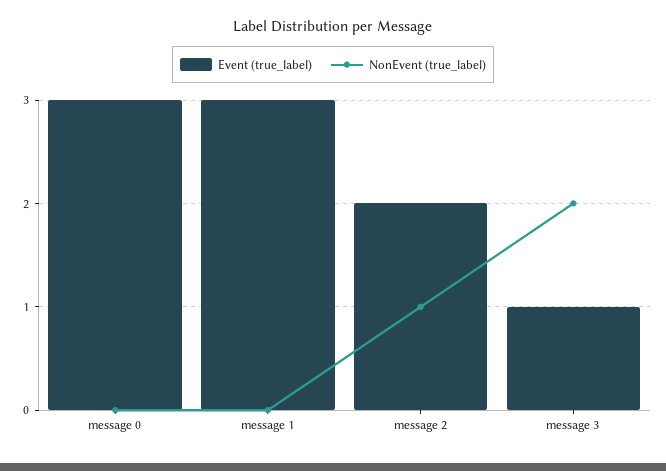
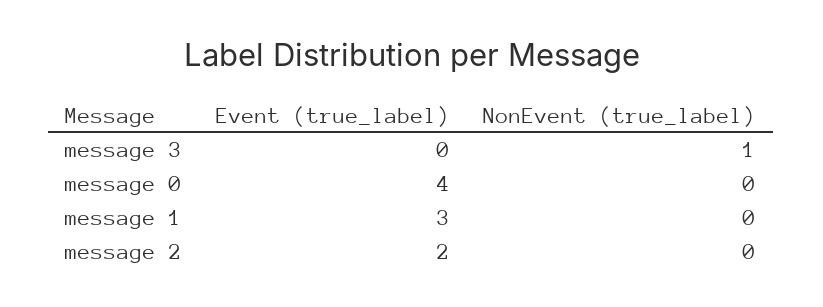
Event (true_label), message 0: 3 -> 4
NonEvent (true_label), message 2: 1 -> 0
Event (true_label), message 3: 1 -> 0
NonEvent (true_label), message 3: 2 -> 1

